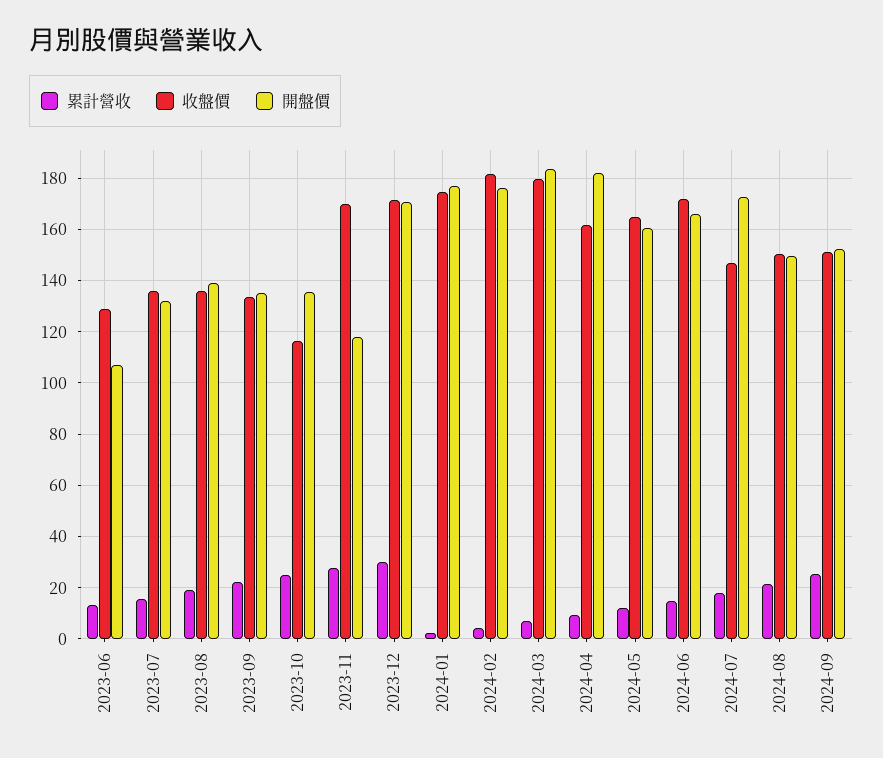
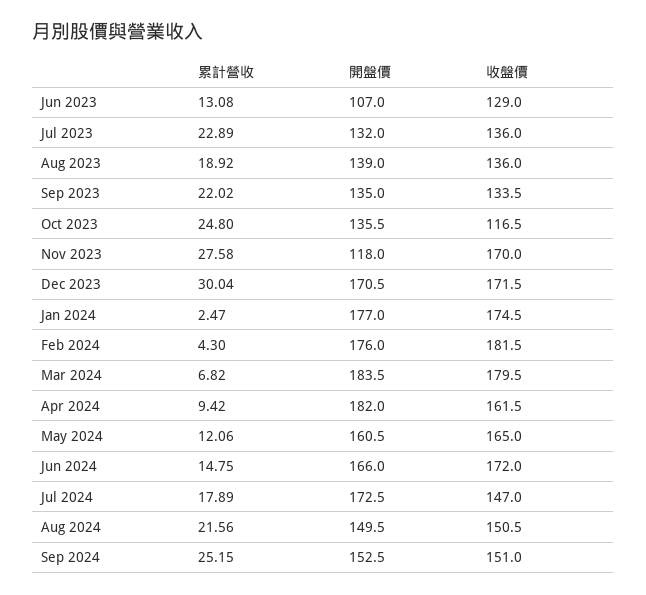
累計營收, 2023-07: 15 -> 22.89

